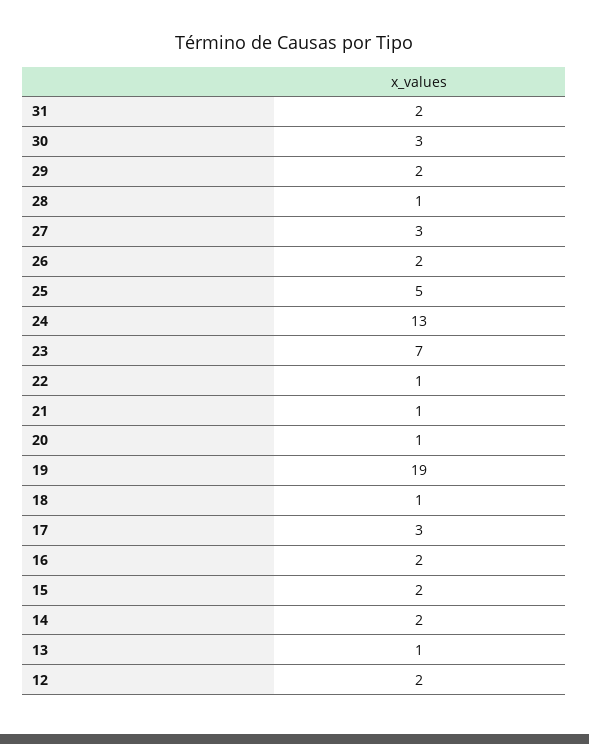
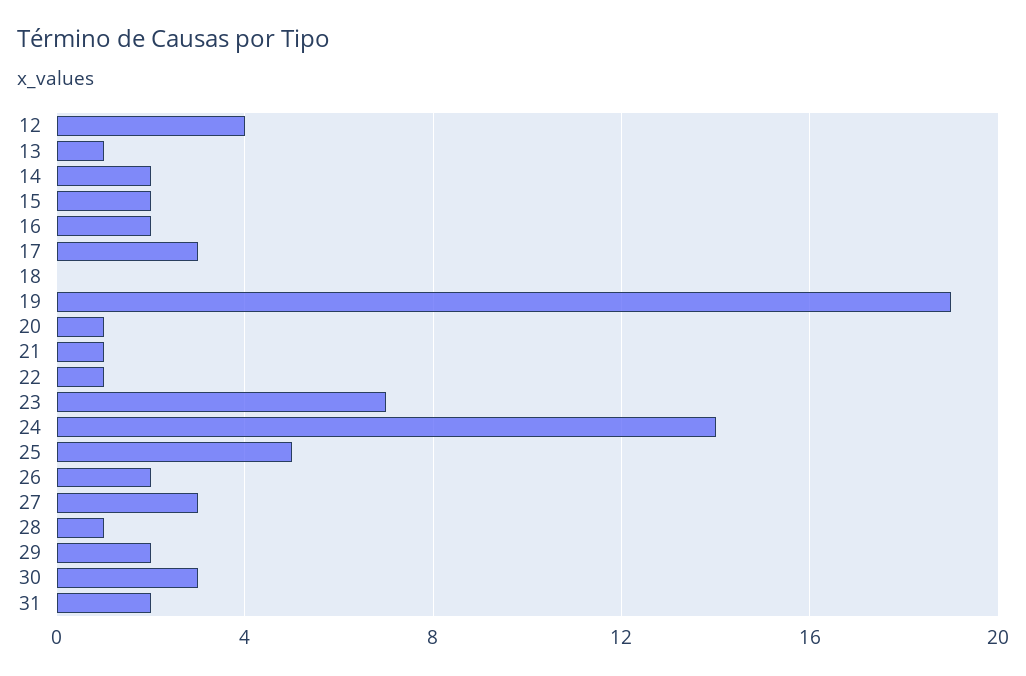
24: 13 -> 14
18: 1 -> 0
12: 2 -> 4

